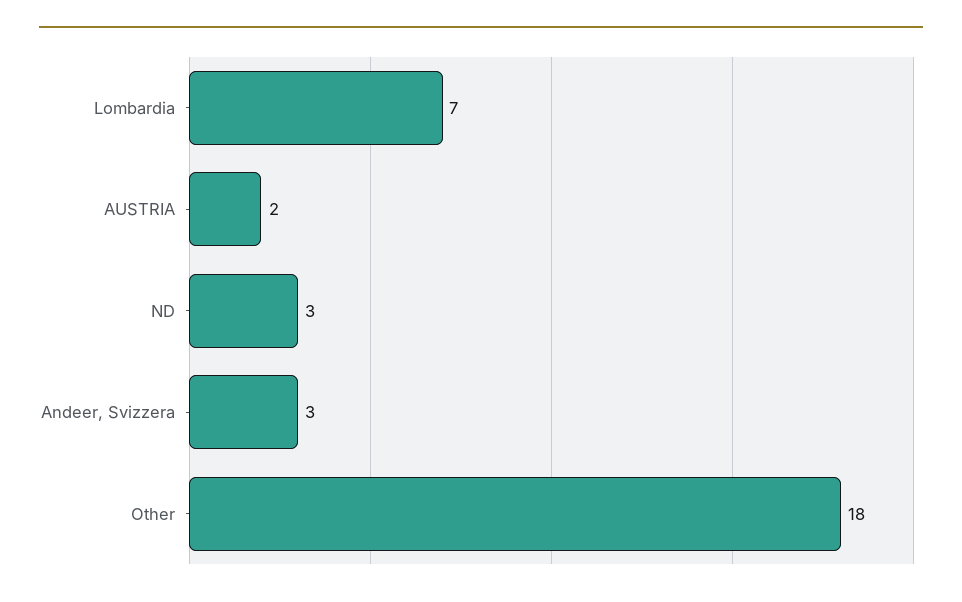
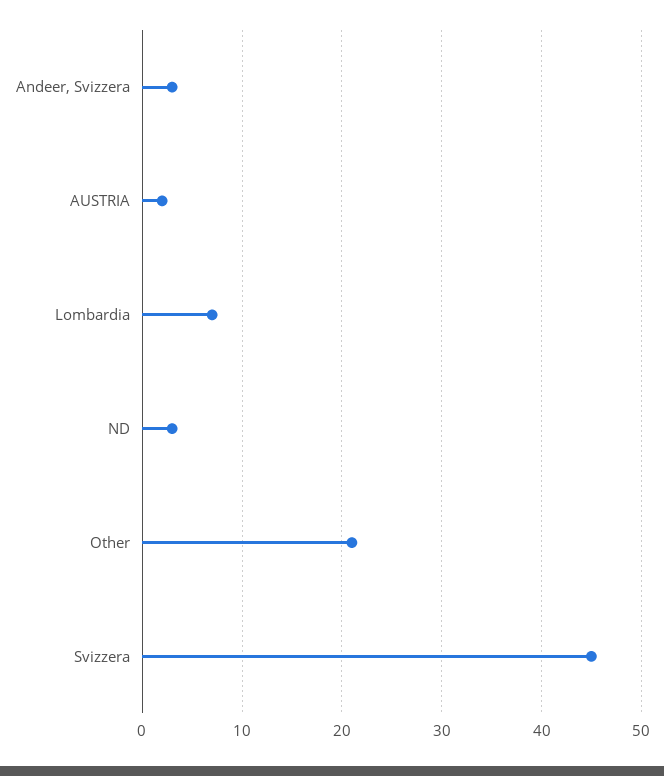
Other: 18 -> 21
Svizzera: none -> 45

